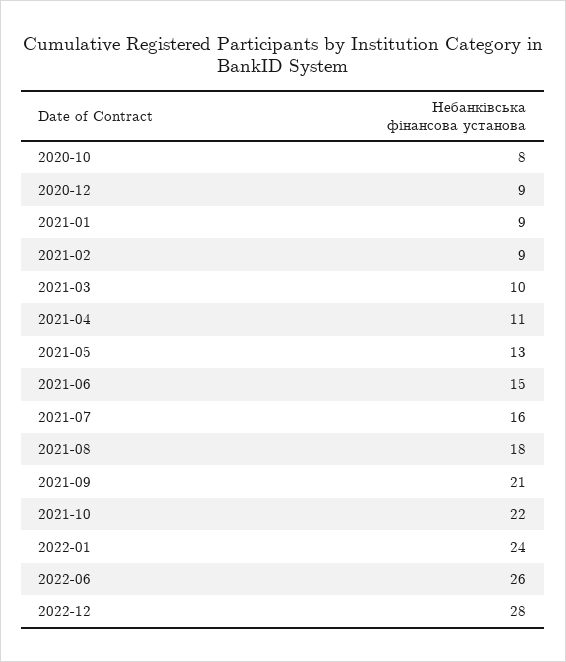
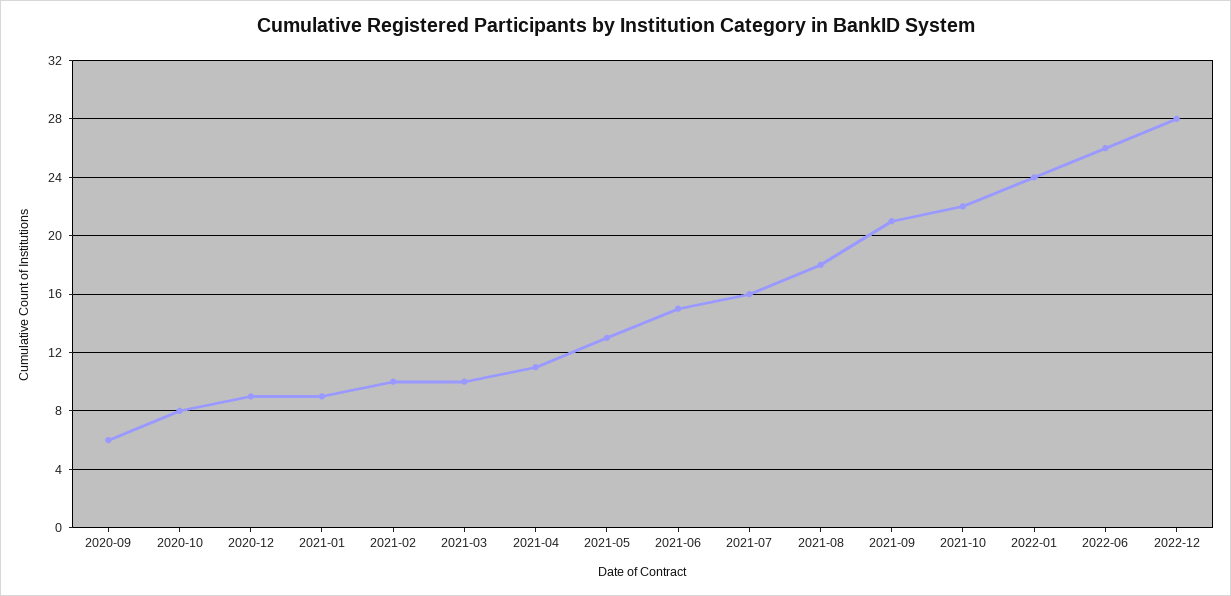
2021-02: 9 -> 10
2020-09: none -> 6

